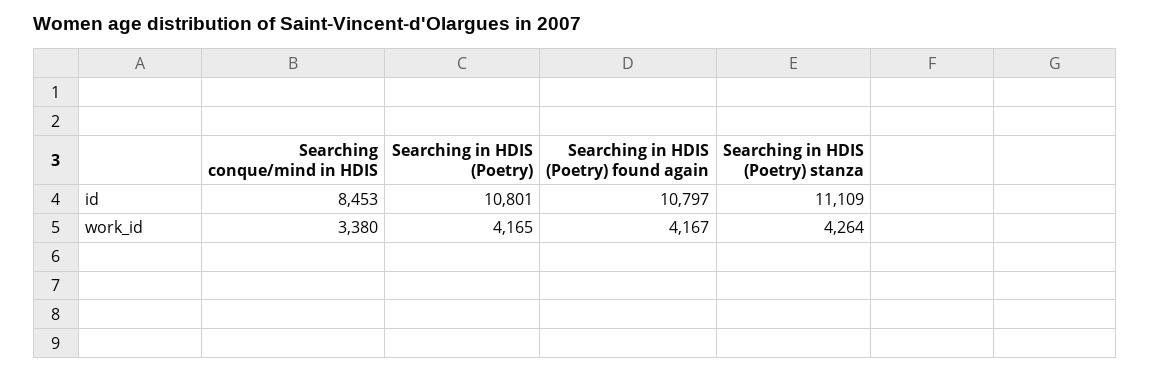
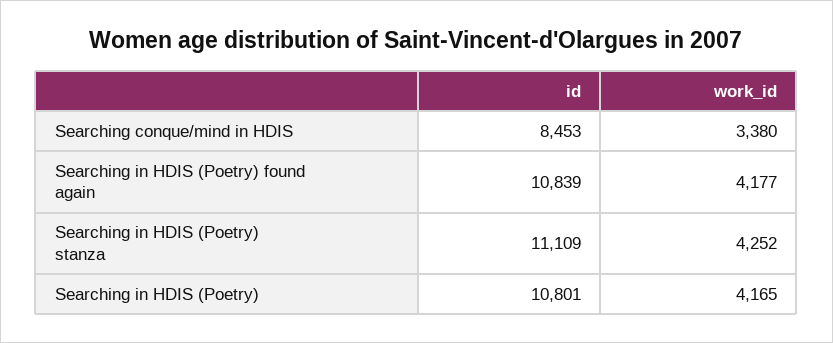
Searching in HDIS (Poetry) found again, id: 10797 -> 10839
Searching in HDIS (Poetry) found again, work_id: 4167 -> 4177
Searching in HDIS (Poetry) stanza, work_id: 4264 -> 4252

